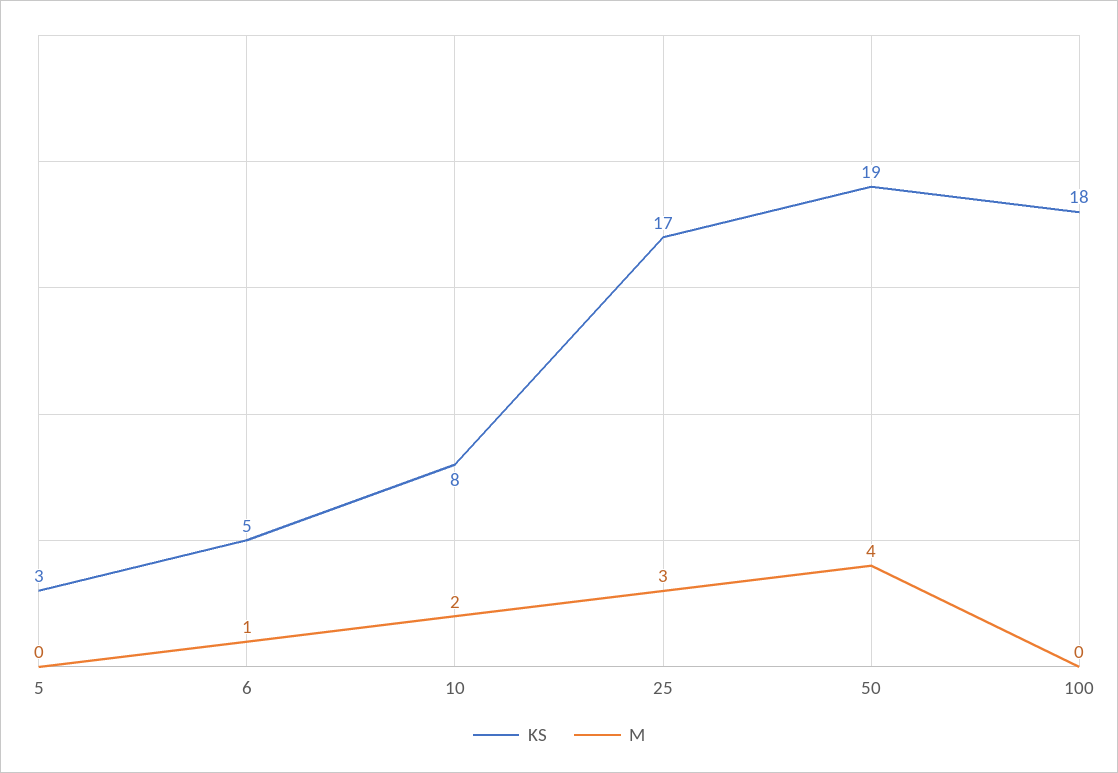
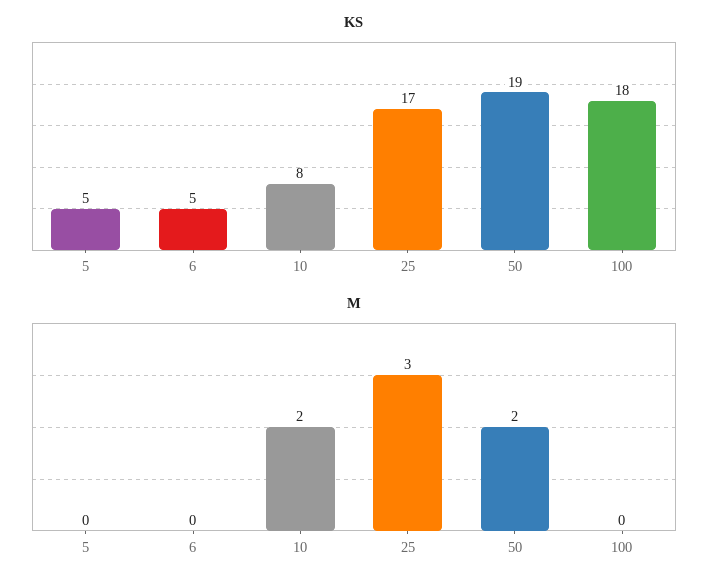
KS, 5: 3 -> 5
M, 6: 1 -> 0
M, 50: 4 -> 2

